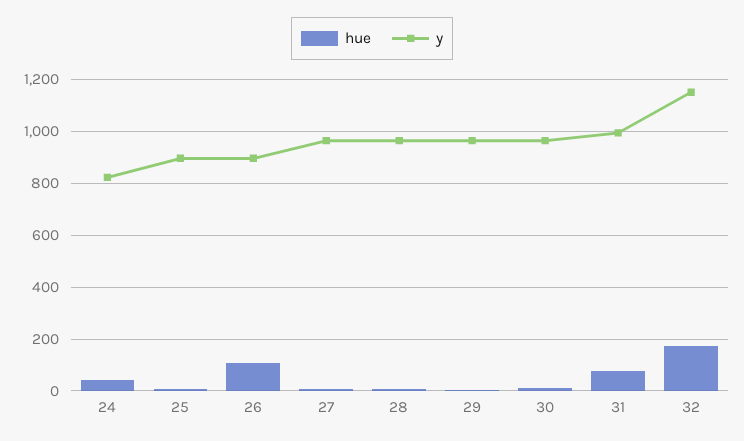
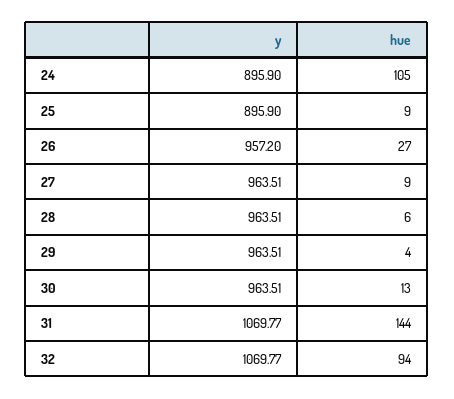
hue, 24: 50 -> 105
y, 24: 825 -> 895.9
hue, 26: 100 -> 27
y, 26: 900 -> 957.2
hue, 31: 75 -> 144
y, 31: 1000 -> 1069.77
hue, 32: 175 -> 94
y, 32: 1150 -> 1069.77

